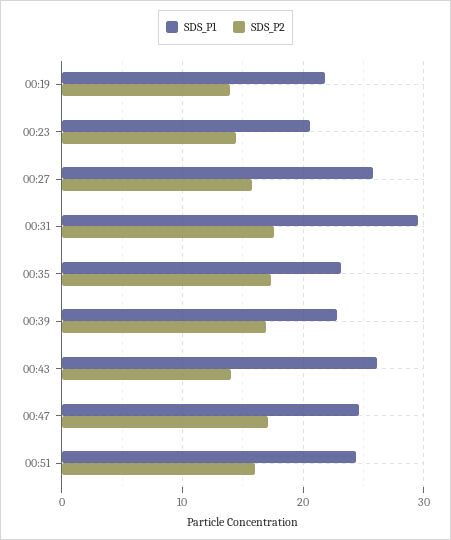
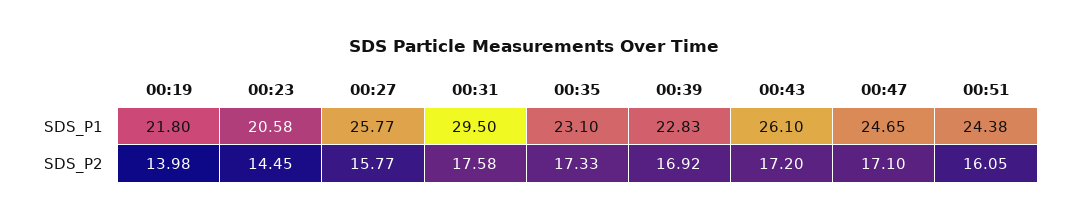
SDS_P2, 00:43: 14 -> 17.2

